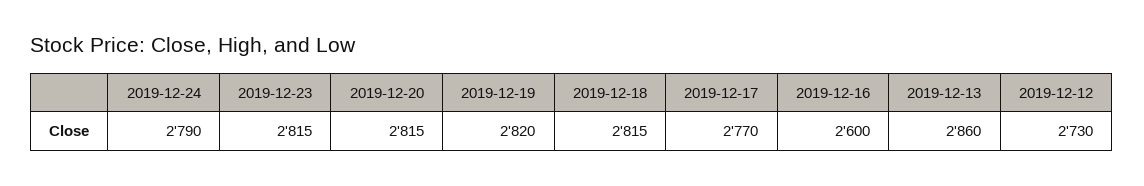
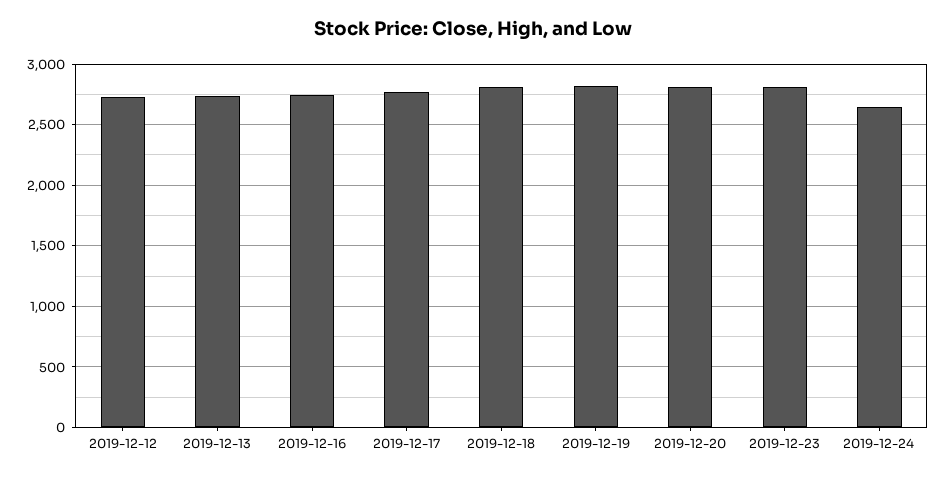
2019-12-24: 2790 -> 2650
2019-12-16: 2600 -> 2750
2019-12-13: 2860 -> 2750

